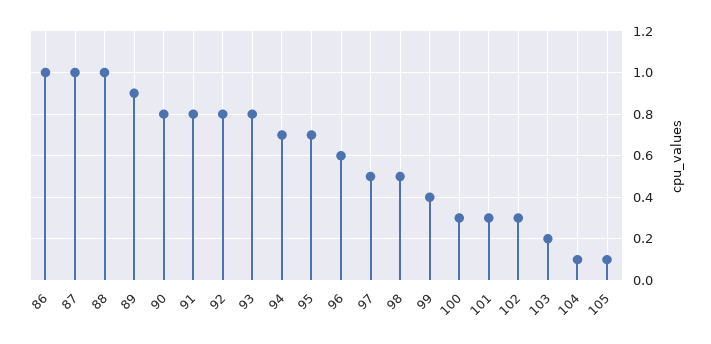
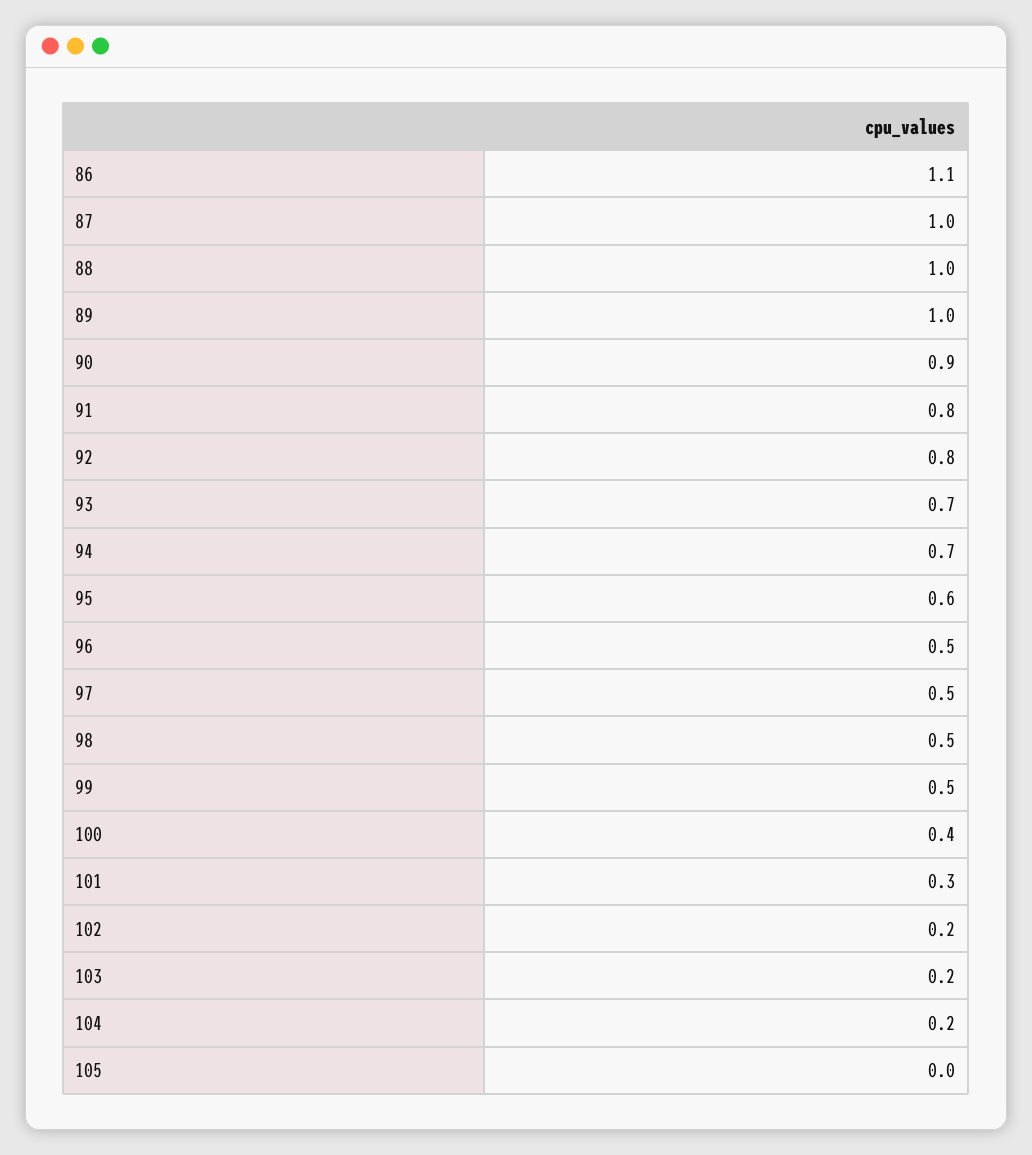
86: 1 -> 1.1
89: 0.9 -> 1
90: 0.8 -> 0.9
93: 0.8 -> 0.7
95: 0.7 -> 0.6
96: 0.6 -> 0.5
99: 0.4 -> 0.5
100: 0.3 -> 0.4
102: 0.3 -> 0.2
104: 0.1 -> 0.2
105: 0.1 -> 0

